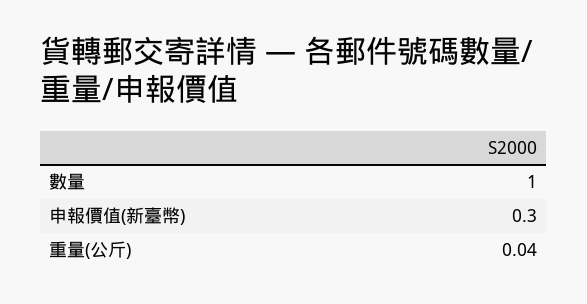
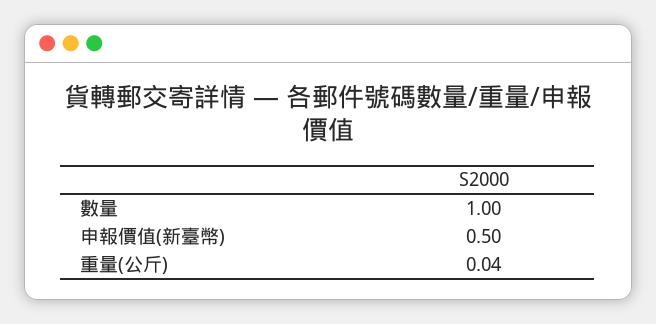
申報價值(新臺幣): 0.3 -> 0.5

